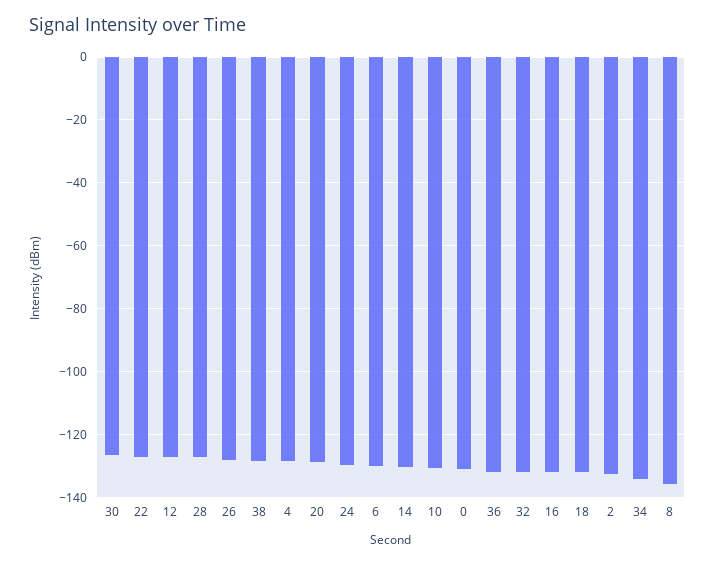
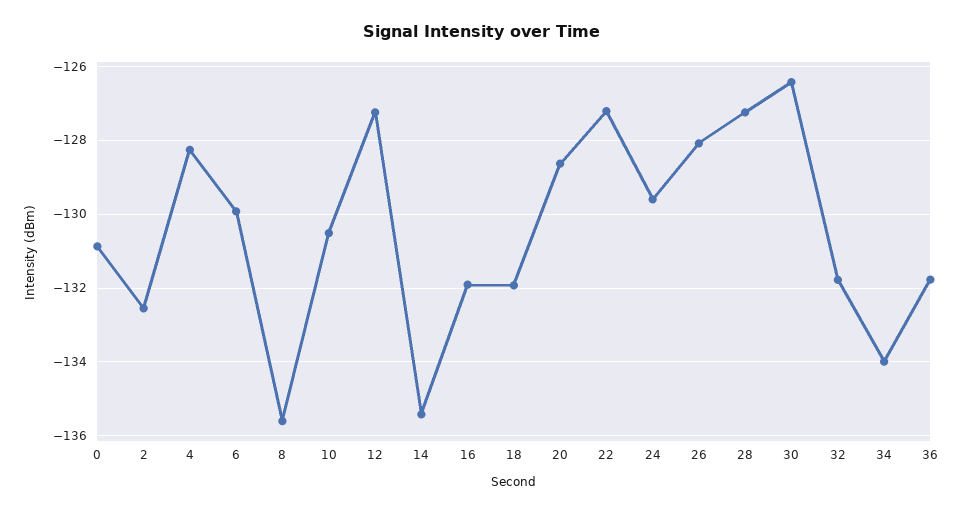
38: -128 -> none
14: -130 -> -135.4

